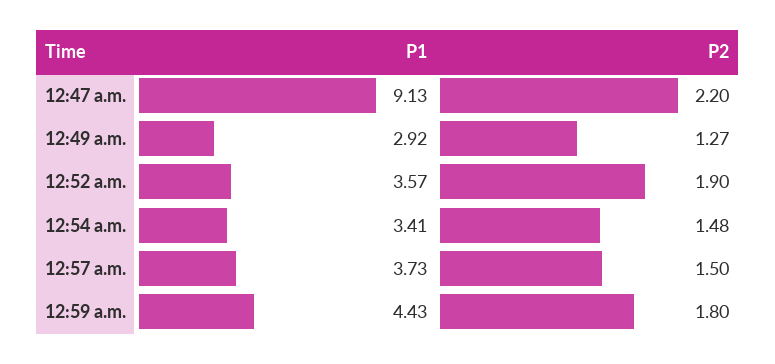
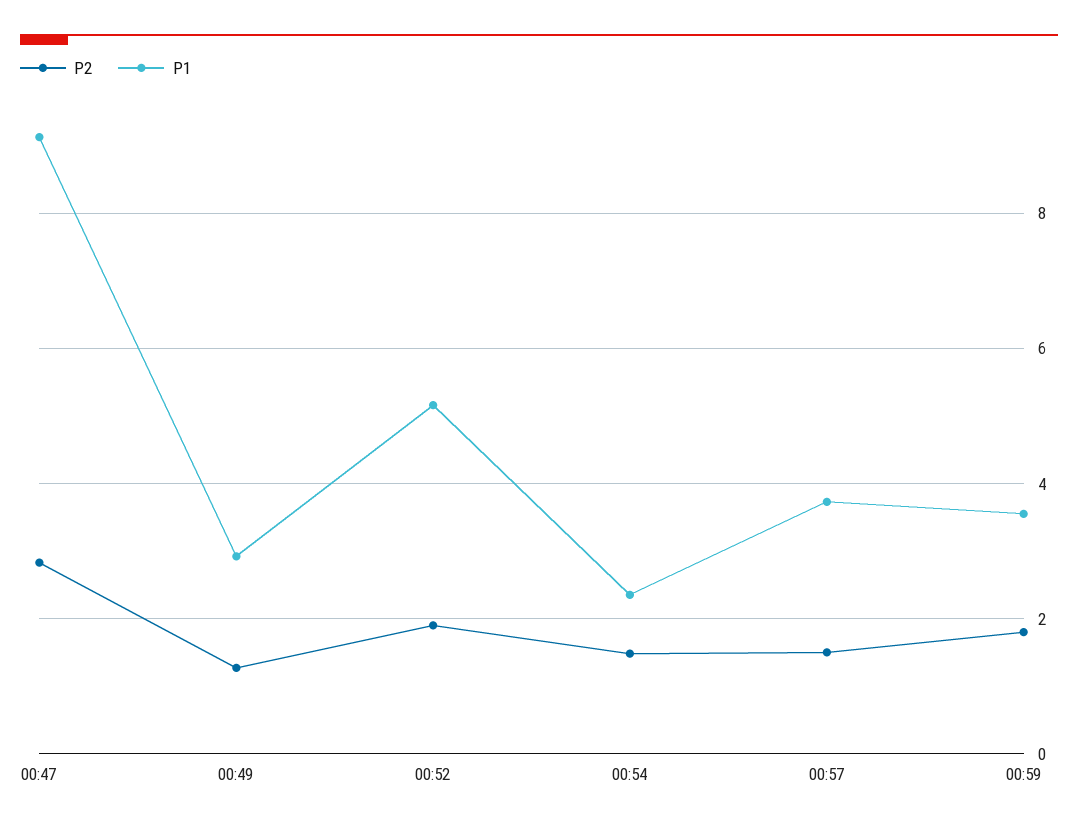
P2, 12:47 a.m.: 2.2 -> 2.8
P1, 12:52 a.m.: 3.57 -> 5.2
P1, 12:54 a.m.: 3.41 -> 2.4
P1, 12:59 a.m.: 4.43 -> 3.6

